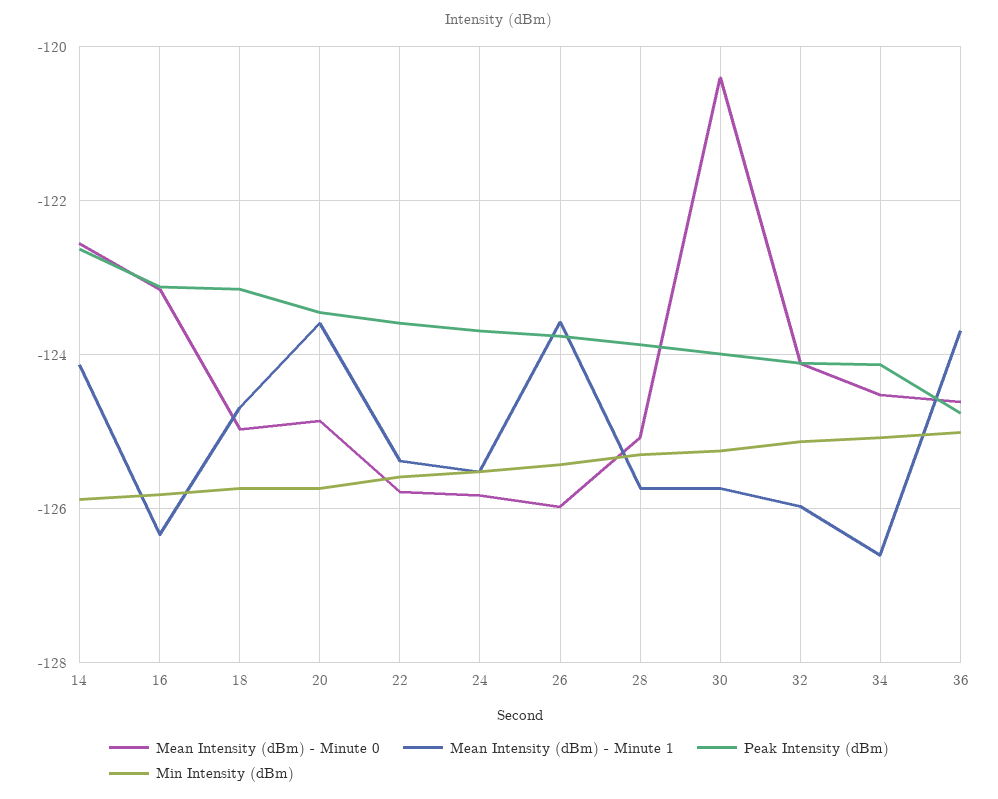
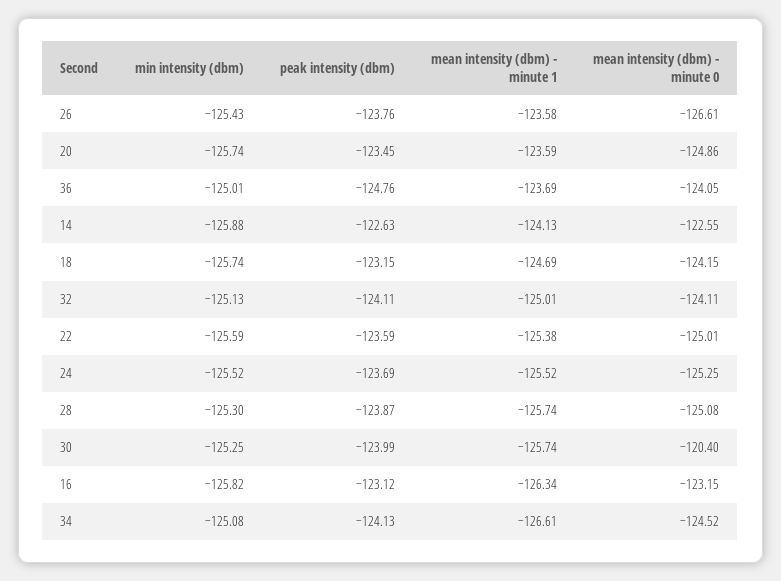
Mean Intensity (dBm) - Minute 0, 18: -125 -> -124.15
Mean Intensity (dBm) - Minute 0, 22: -125.8 -> -125.01
Mean Intensity (dBm) - Minute 0, 24: -125.8 -> -125.25
Mean Intensity (dBm) - Minute 0, 26: -126 -> -126.61
Mean Intensity (dBm) - Minute 1, 32: -126 -> -125.01
Mean Intensity (dBm) - Minute 0, 36: -124.6 -> -124.05

